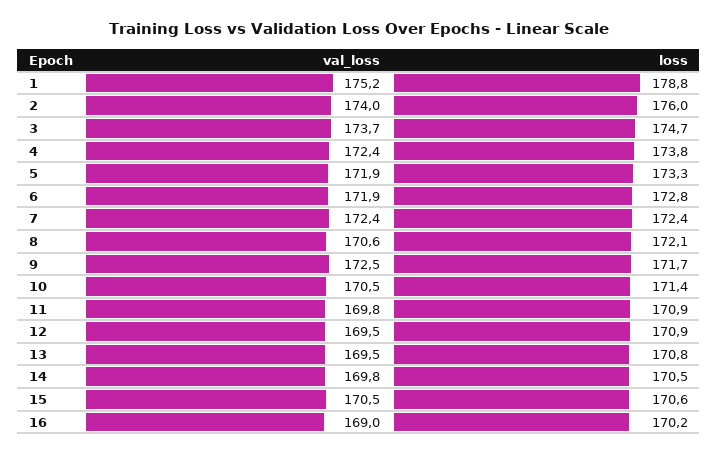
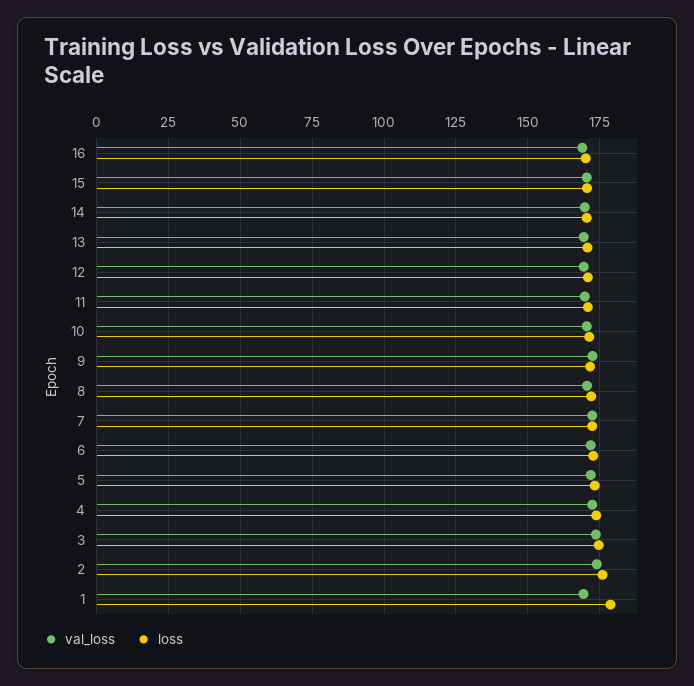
val_loss, 1: 175.2 -> 170

